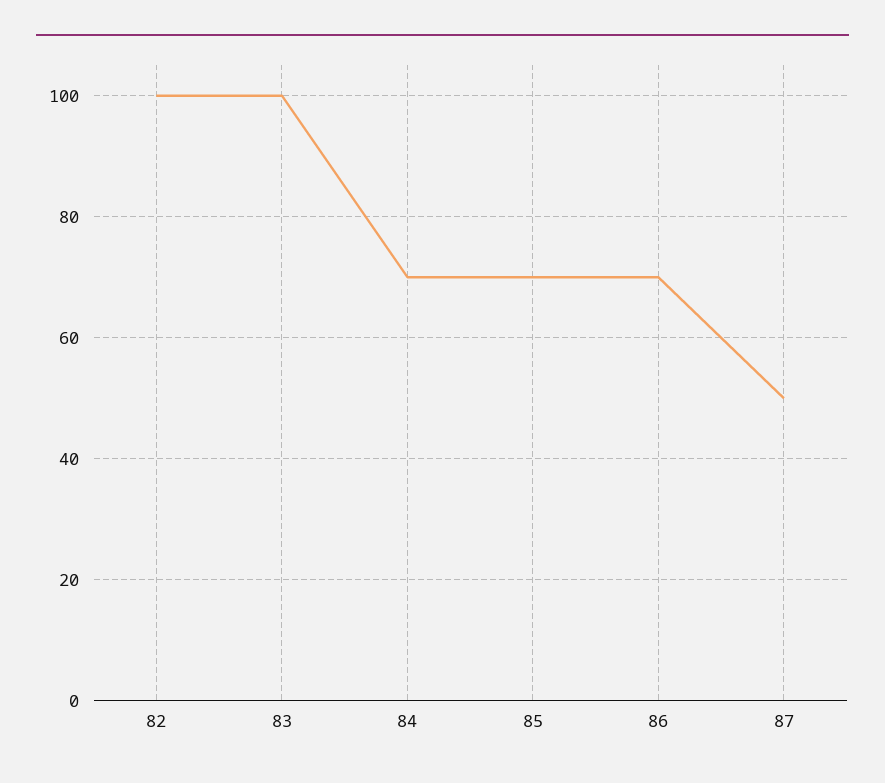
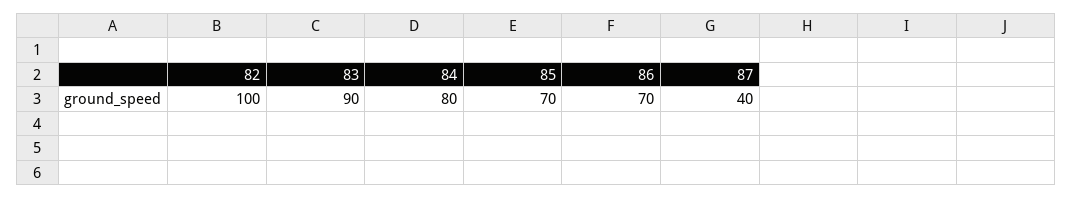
83: 100 -> 90
84: 70 -> 80
87: 50 -> 40

